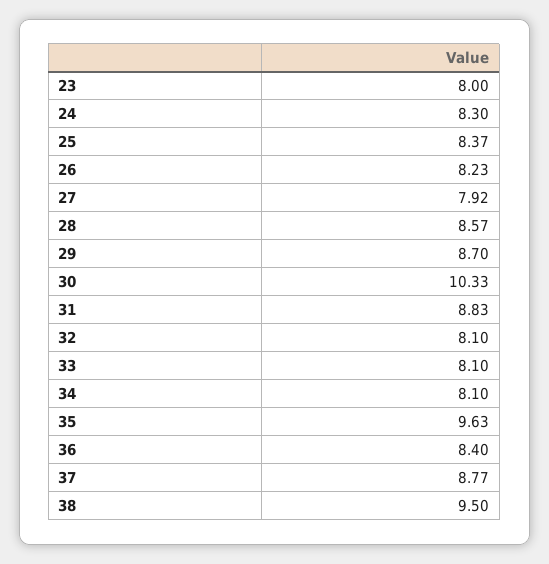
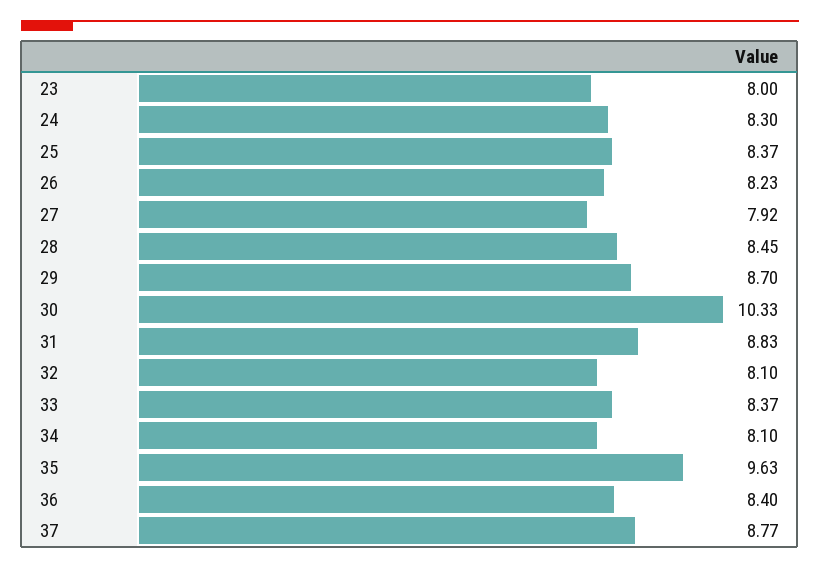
28: 8.57 -> 8.45
33: 8.1 -> 8.37
38: 9.5 -> none

